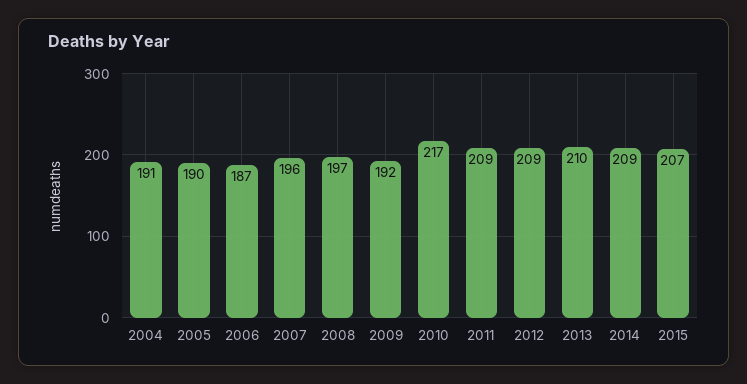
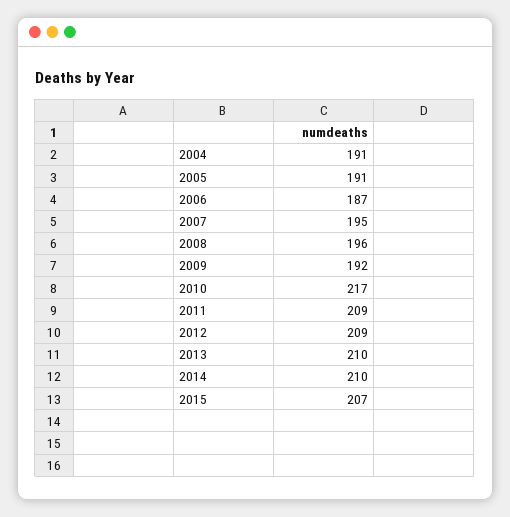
2005: 190 -> 191
2007: 196 -> 195
2008: 197 -> 196
2014: 209 -> 210

